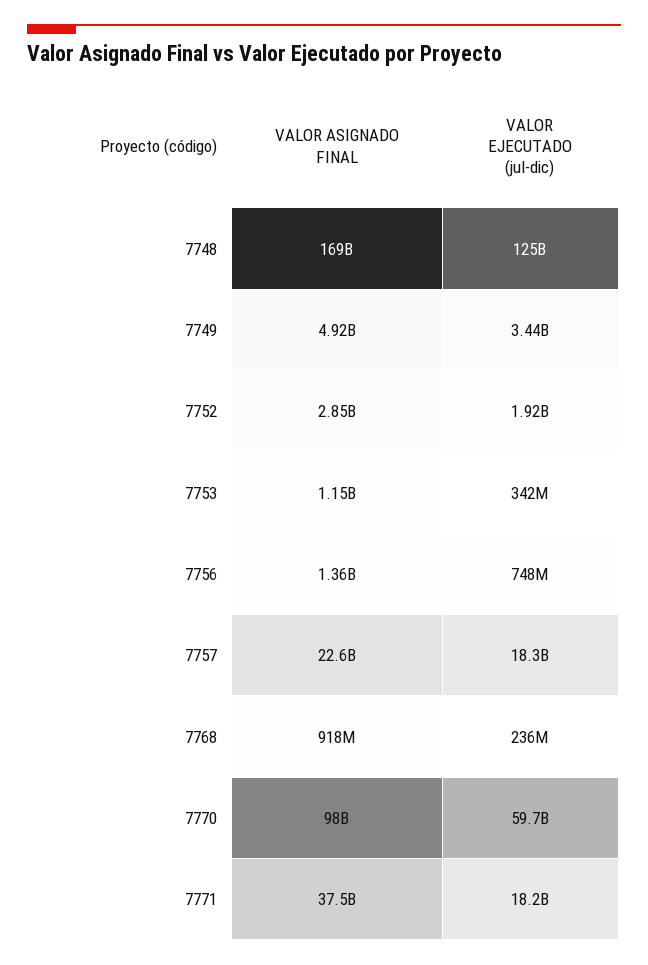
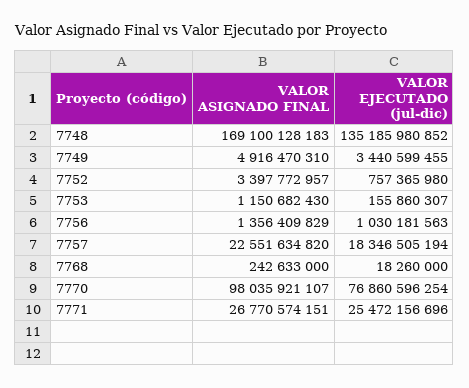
VALOR EJECUTADO (jul-dic), 7748: 125000000000 -> 135185980852
VALOR ASIGNADO FINAL, 7752: 2850000000 -> 3397772957
VALOR EJECUTADO (jul-dic), 7752: 1920000000 -> 757365980
VALOR EJECUTADO (jul-dic), 7753: 342000000 -> 155860307
VALOR EJECUTADO (jul-dic), 7756: 748000000 -> 1030181563
VALOR ASIGNADO FINAL, 7768: 918000000 -> 242633000
VALOR EJECUTADO (jul-dic), 7768: 236000000 -> 18260000
VALOR EJECUTADO (jul-dic), 7770: 59700000000 -> 76860596254
VALOR ASIGNADO FINAL, 7771: 37500000000 -> 26770574151
VALOR EJECUTADO (jul-dic), 7771: 18200000000 -> 25472156696

